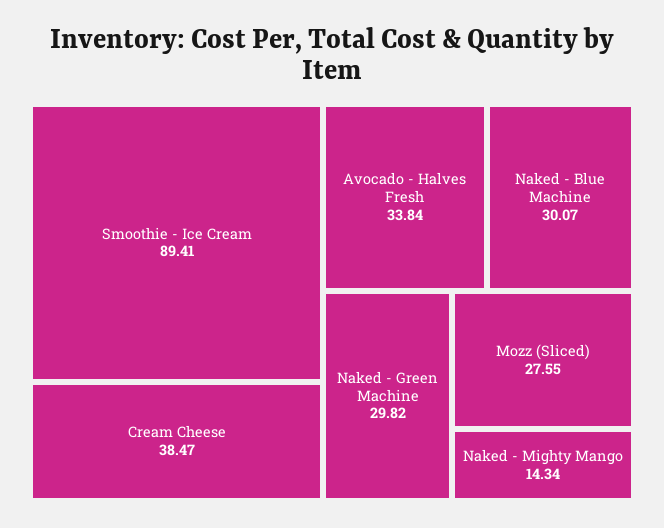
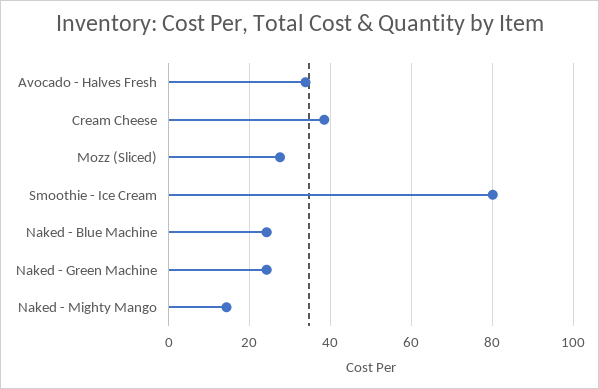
Smoothie - Ice Cream: 89.41 -> 80
Naked - Blue Machine: 30.07 -> 24
Naked - Green Machine: 29.82 -> 24

